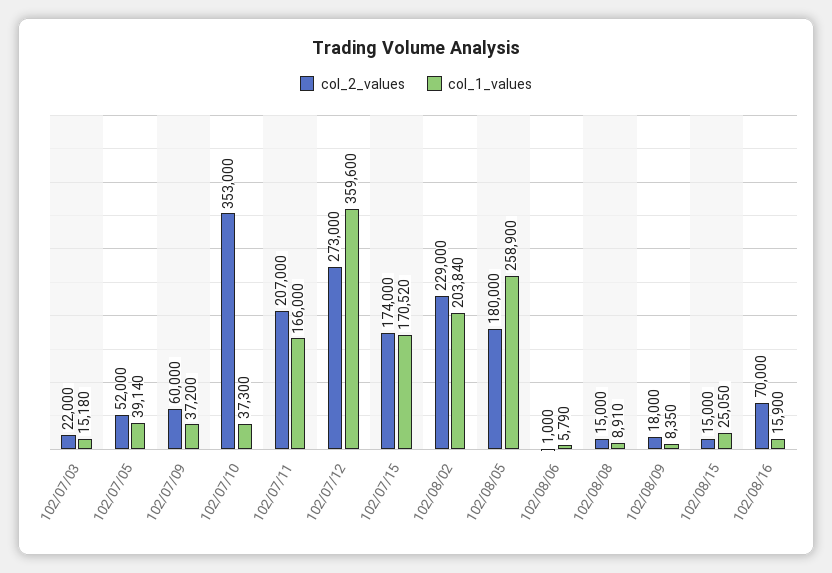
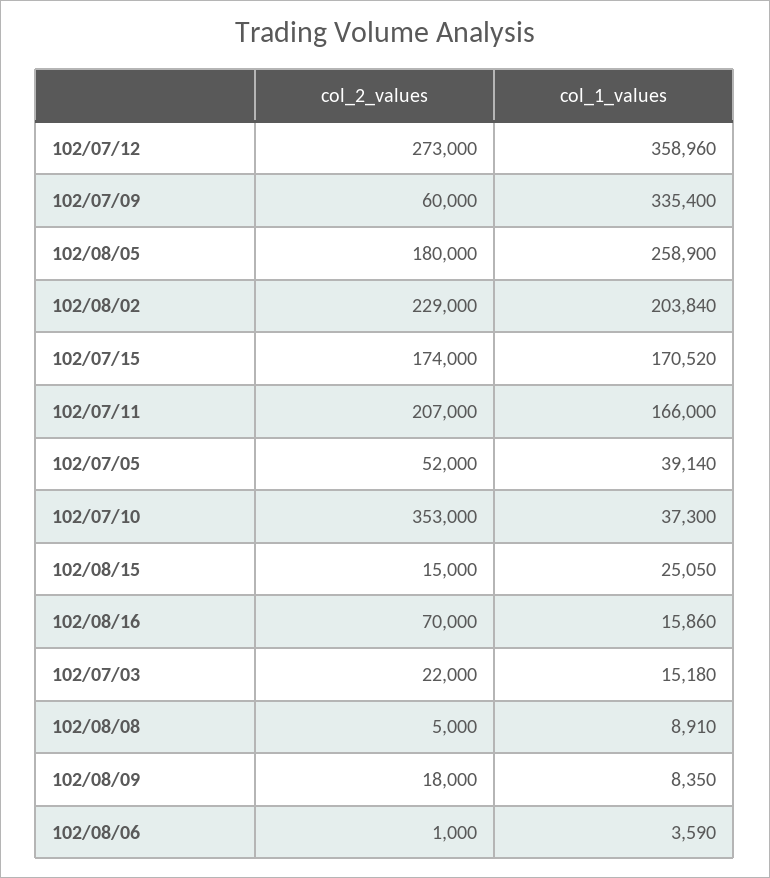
col_1_values, 102/07/09: 37200 -> 335400
col_1_values, 102/07/12: 359600 -> 358960
col_1_values, 102/08/06: 5790 -> 3590
col_2_values, 102/08/08: 15000 -> 5000
col_1_values, 102/08/16: 15900 -> 15860

